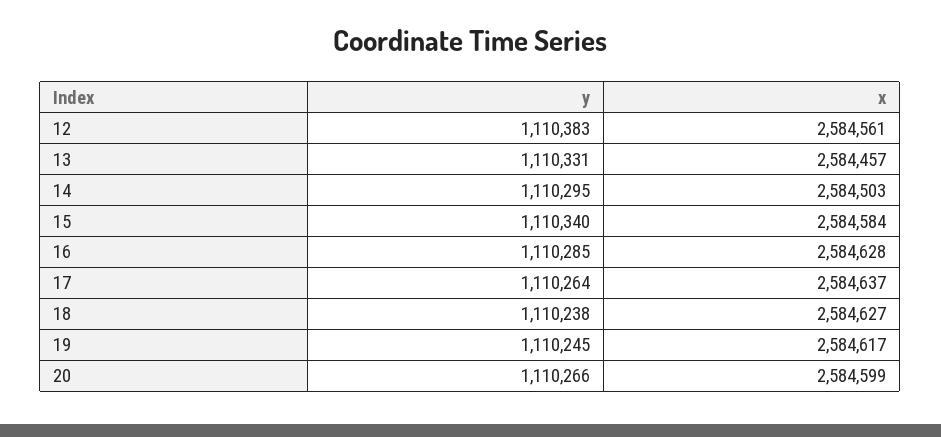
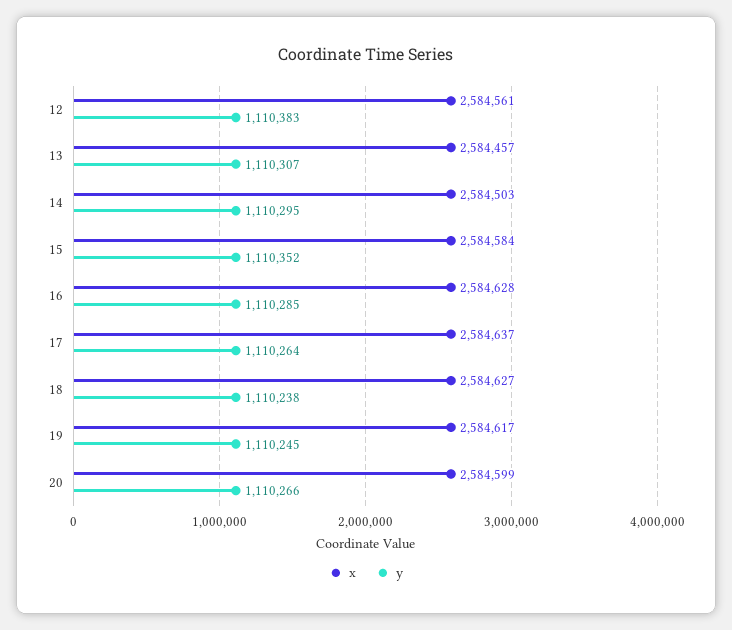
y, 13: 1110331 -> 1110307
y, 15: 1110340 -> 1110352

